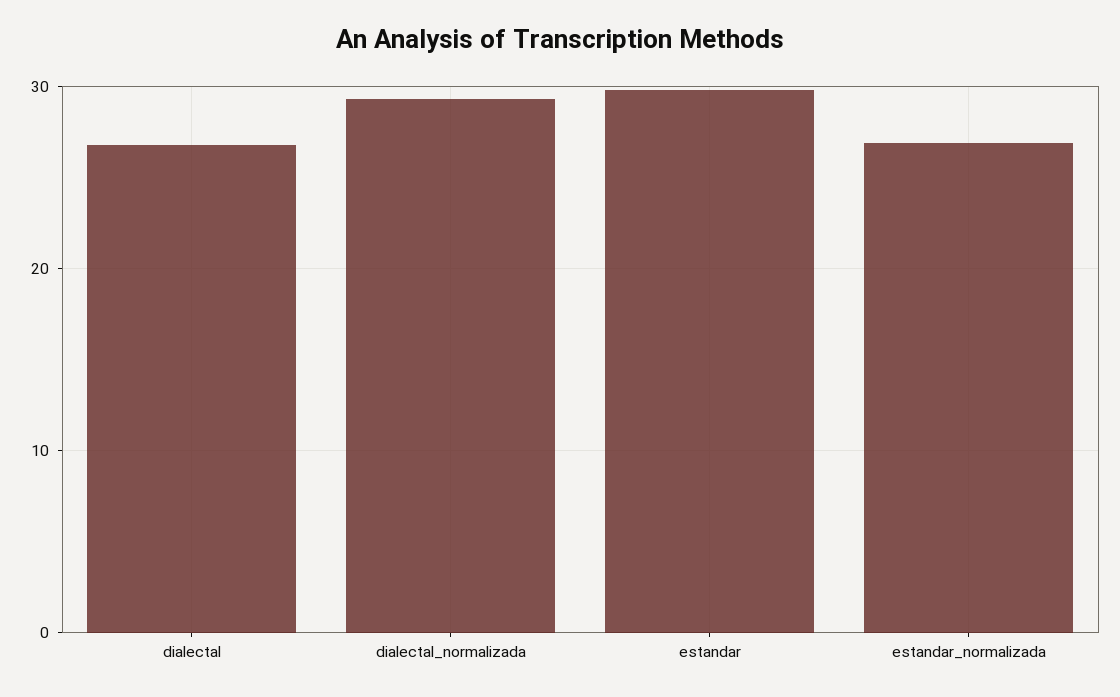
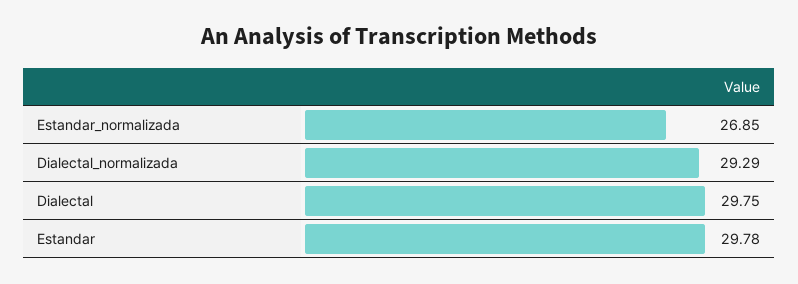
dialectal: 27 -> 29.75

